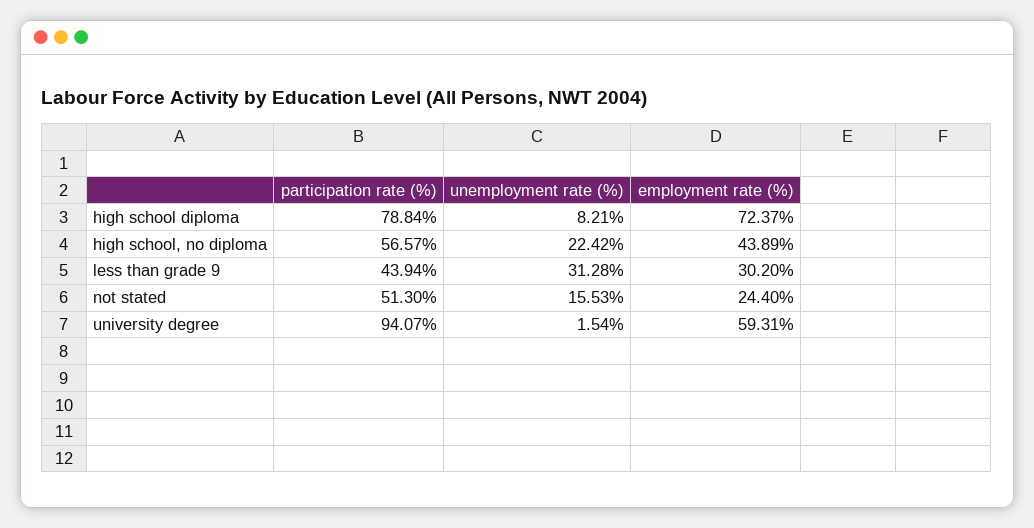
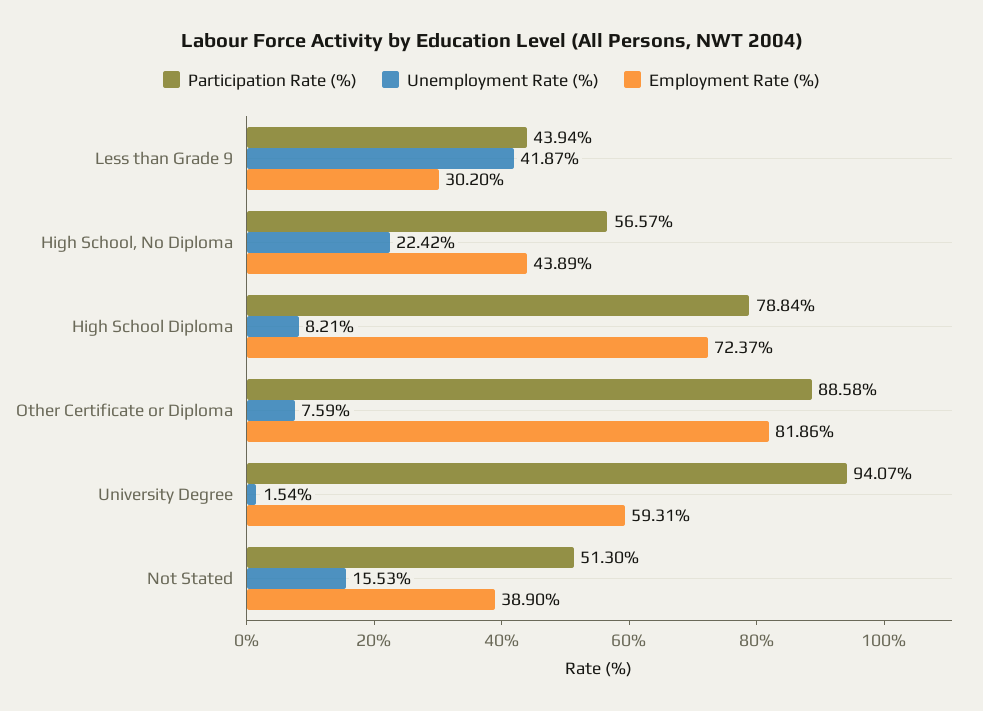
unemployment rate (%), less than grade 9: 31.28 -> 41.87
employment rate (%), not stated: 24.4 -> 38.9
participation rate (%), Other Certificate or Diploma: none -> 88.58
unemployment rate (%), Other Certificate or Diploma: none -> 7.59
employment rate (%), Other Certificate or Diploma: none -> 81.86

